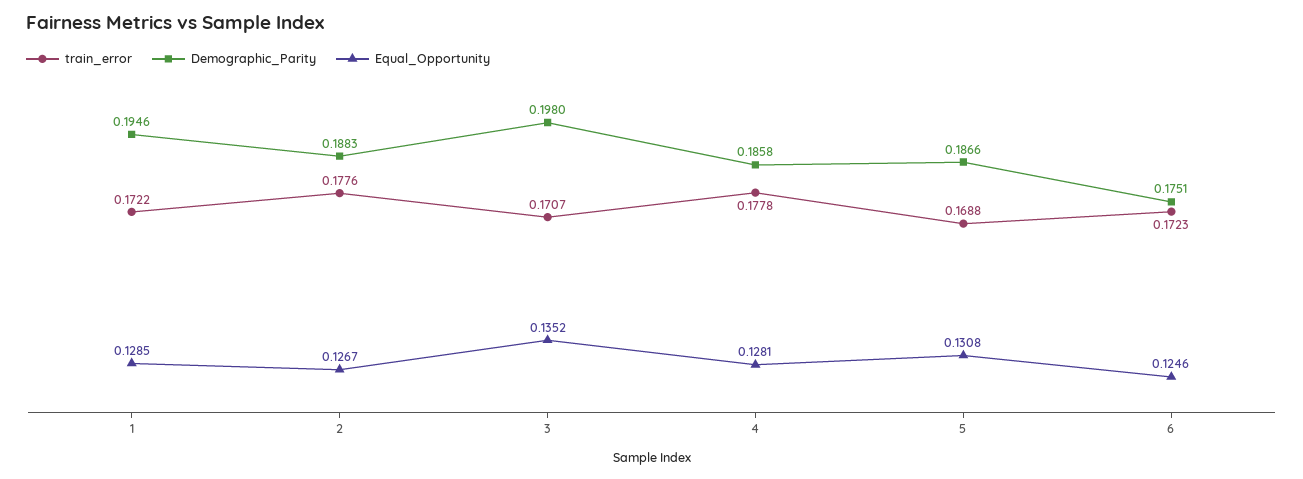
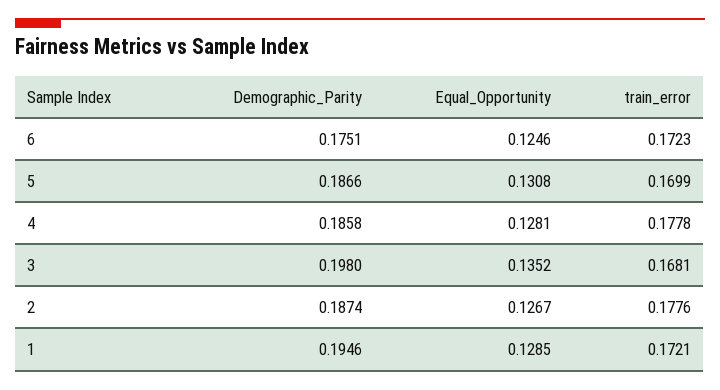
train_error, 1: 0.1722 -> 0.1721
Demographic_Parity, 2: 0.1883 -> 0.1874
train_error, 3: 0.1707 -> 0.1681
train_error, 5: 0.1688 -> 0.1699

